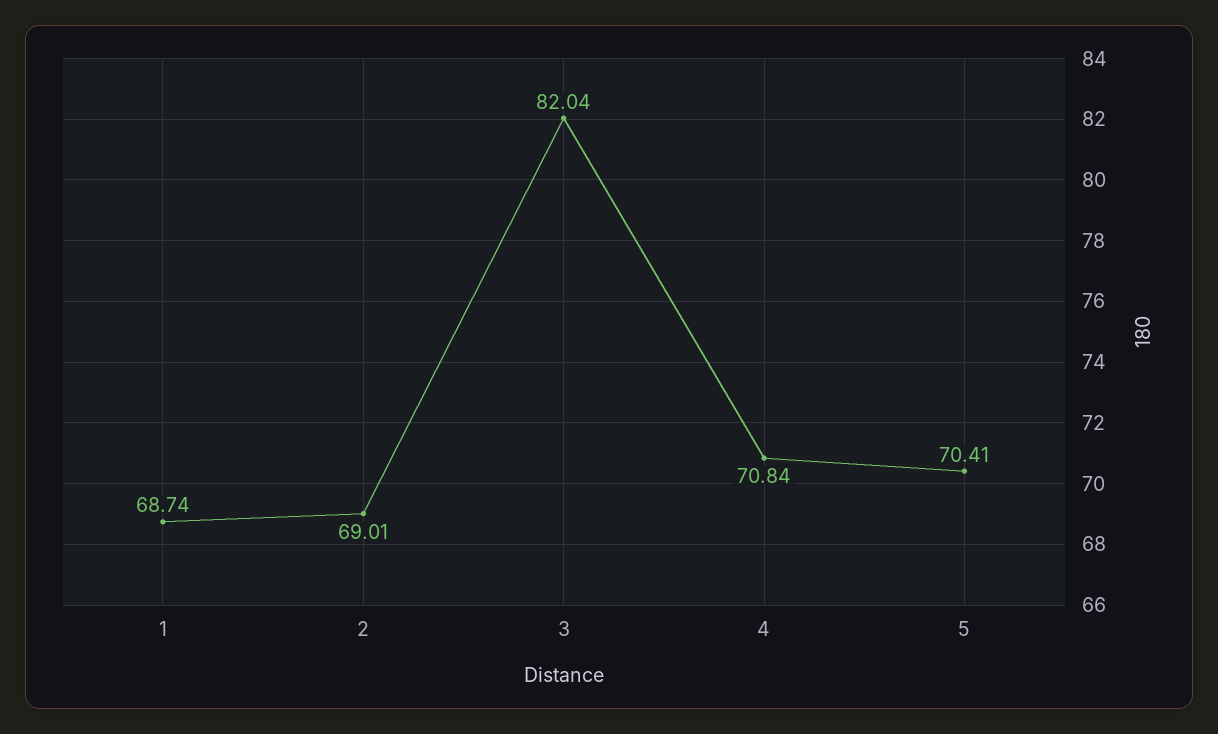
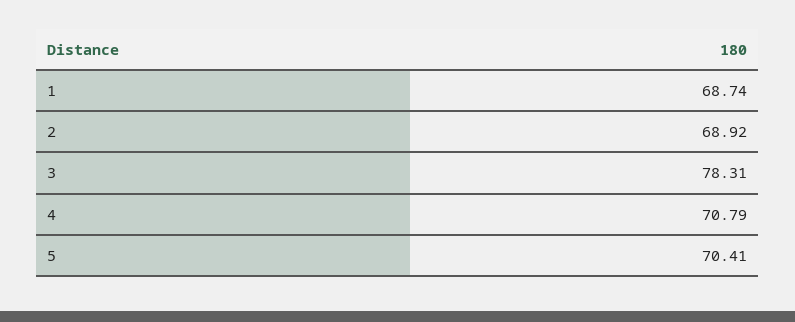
2: 69.01 -> 68.92
3: 82.04 -> 78.31
4: 70.84 -> 70.79

